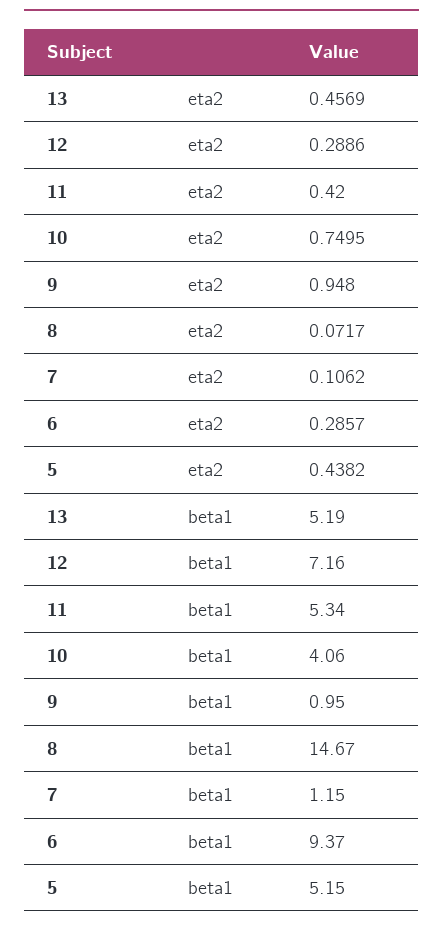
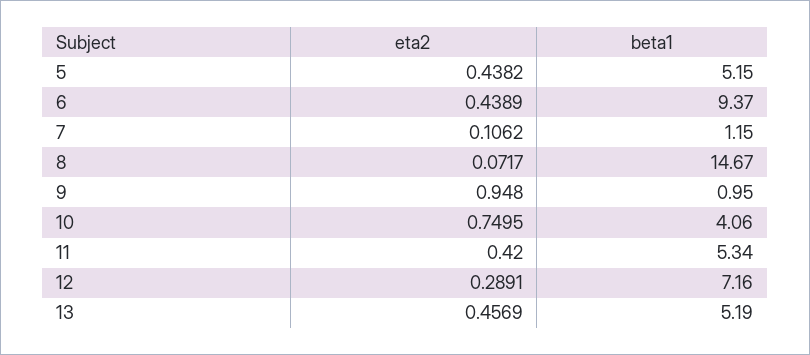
12, eta2: 0.2886 -> 0.2891
6, eta2: 0.2857 -> 0.4389

